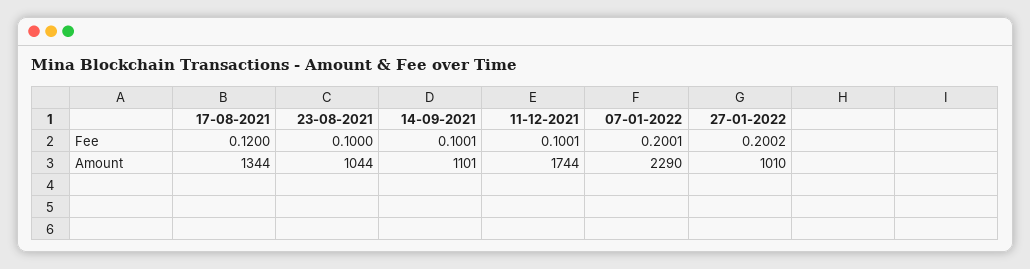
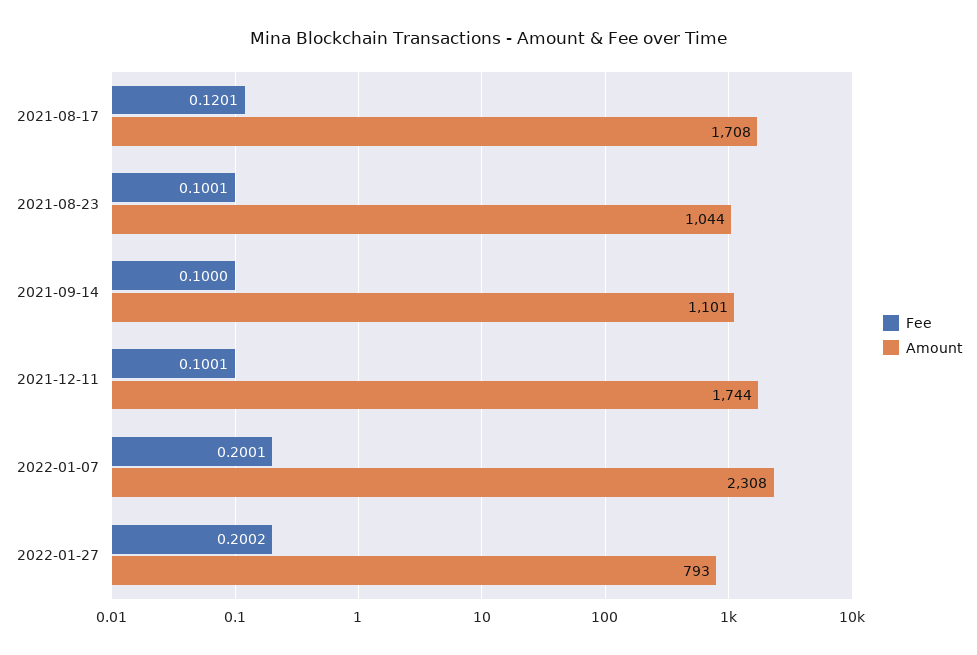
Fee, 17-08-2021: 0.12 -> 0.1201
Fee, 23-08-2021: 0.1 -> 0.1001
Fee, 14-09-2021: 0.1001 -> 0.1
Amount, 17-08-2021: 1344 -> 1708
Amount, 07-01-2022: 2290 -> 2308
Amount, 27-01-2022: 1010 -> 793

